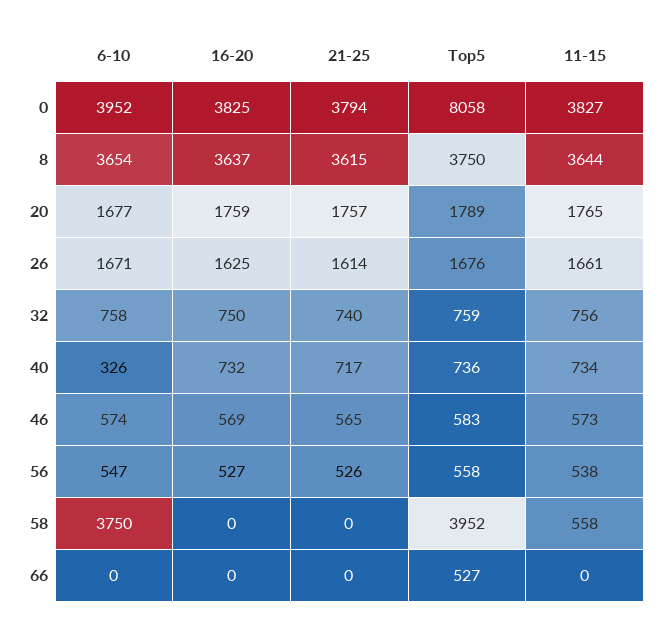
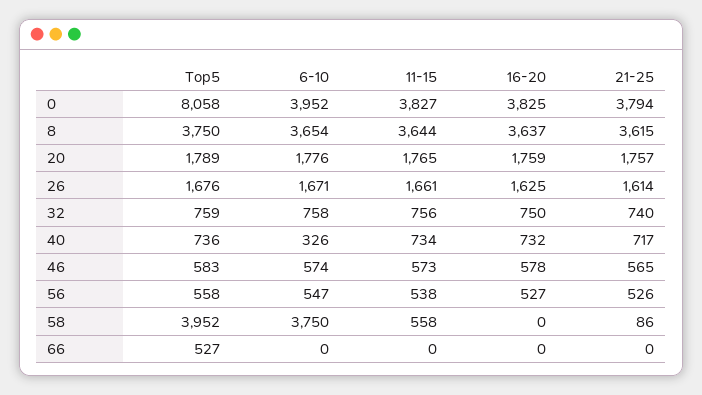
6-10, 20: 1677 -> 1776
16-20, 46: 569 -> 578
21-25, 58: 0 -> 86

